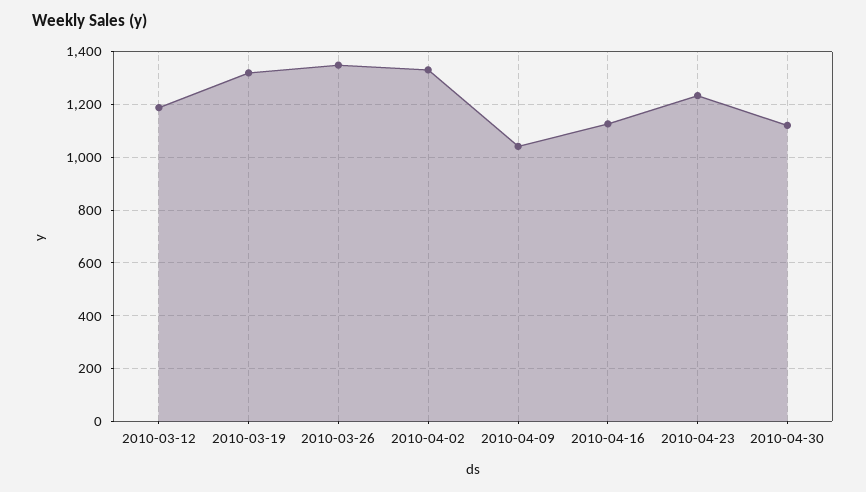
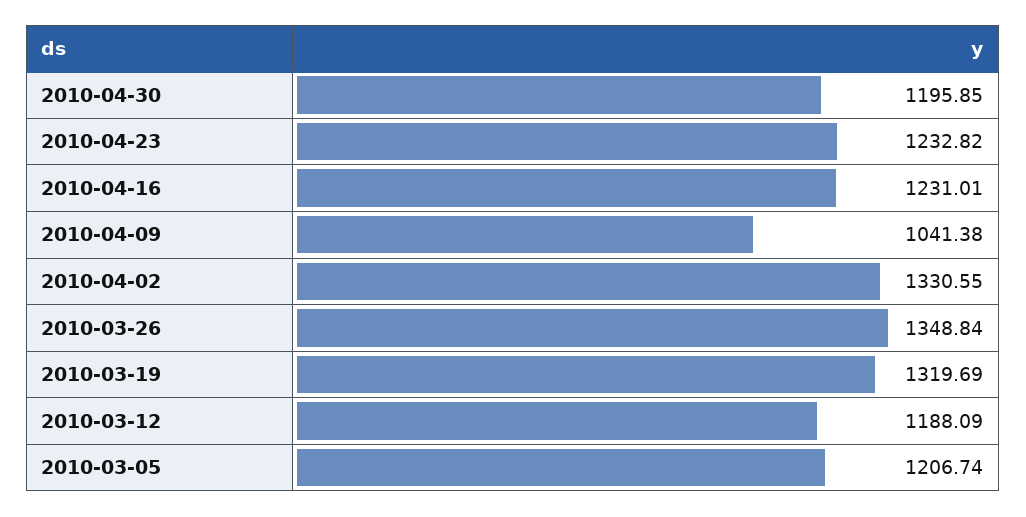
2010-04-16: 1125 -> 1231.01
2010-04-30: 1125 -> 1195.85
2010-03-05: none -> 1206.74

